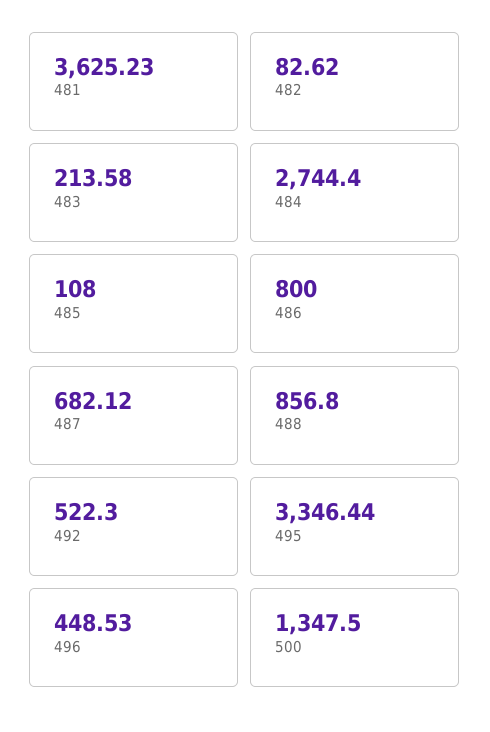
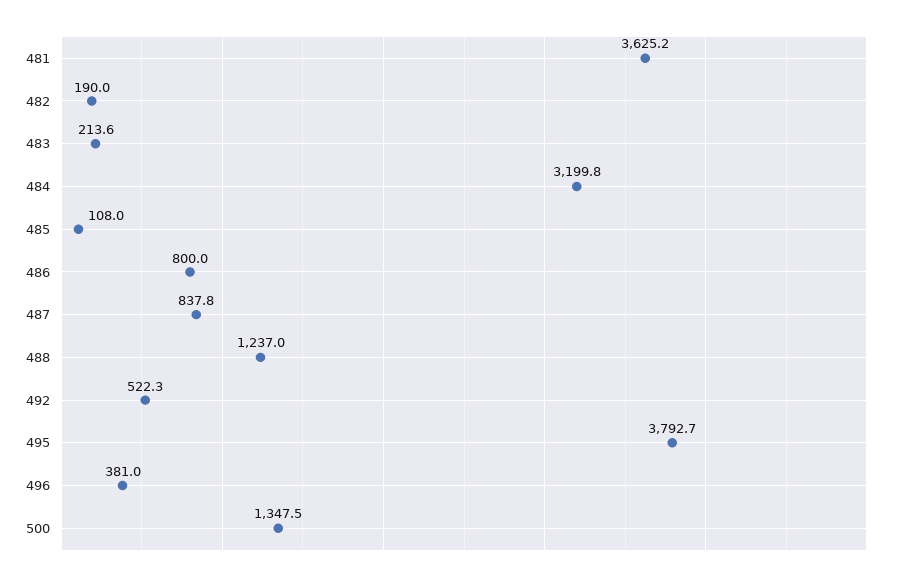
482: 82.62 -> 190
484: 2744.4 -> 3199.8
487: 682.12 -> 837.8
488: 856.8 -> 1237
495: 3346.44 -> 3792.7
496: 448.53 -> 381

